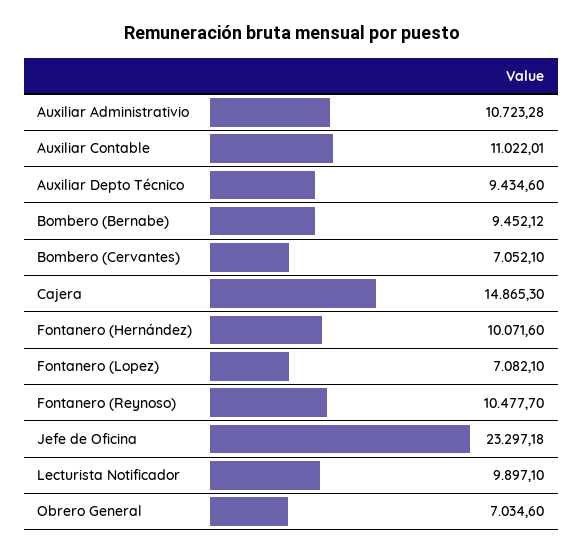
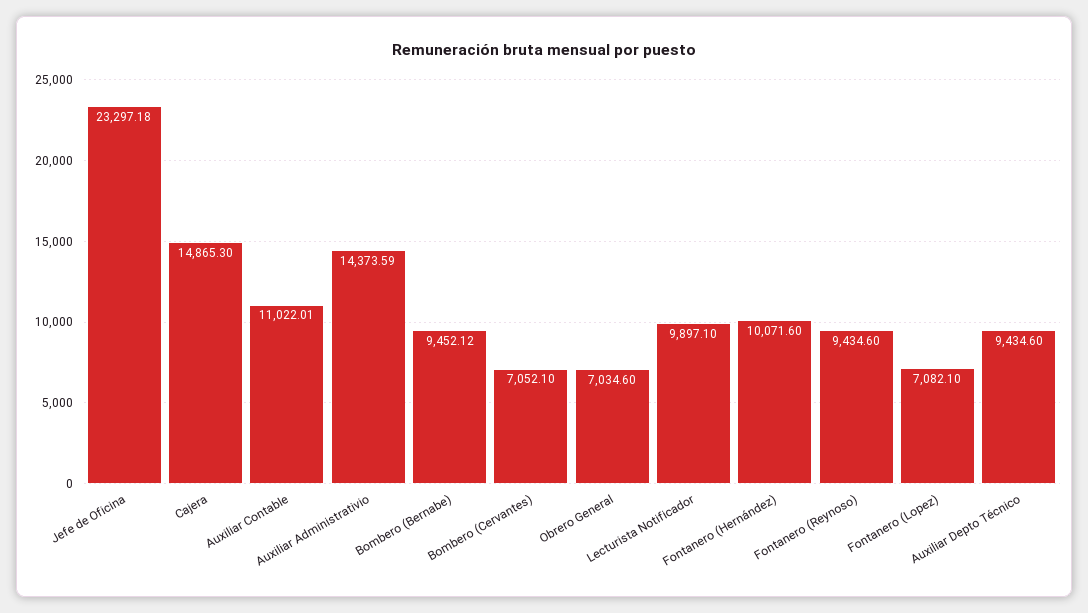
Auxiliar Administrativio: 10723.28 -> 14373.59
Fontanero (Reynoso): 10477.7 -> 9434.6

